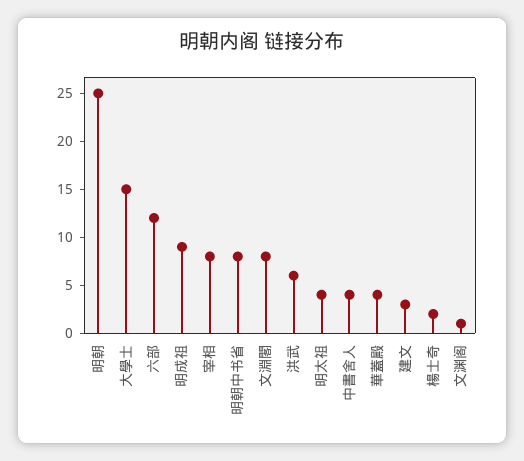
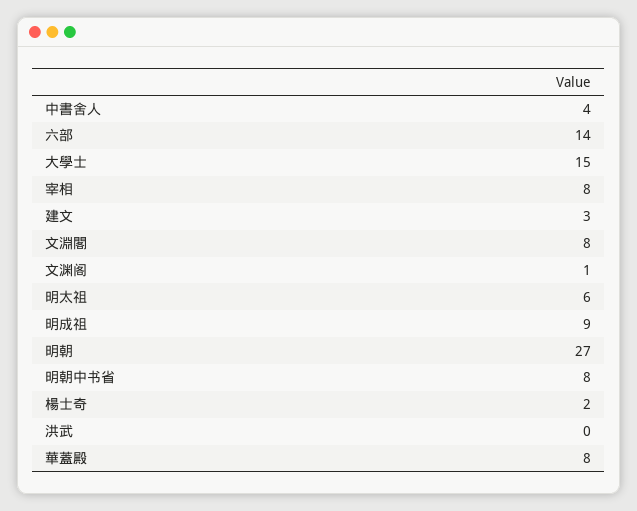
明朝: 25 -> 27
六部: 12 -> 14
洪武: 6 -> 0
明太祖: 4 -> 6
華蓋殿: 4 -> 8

